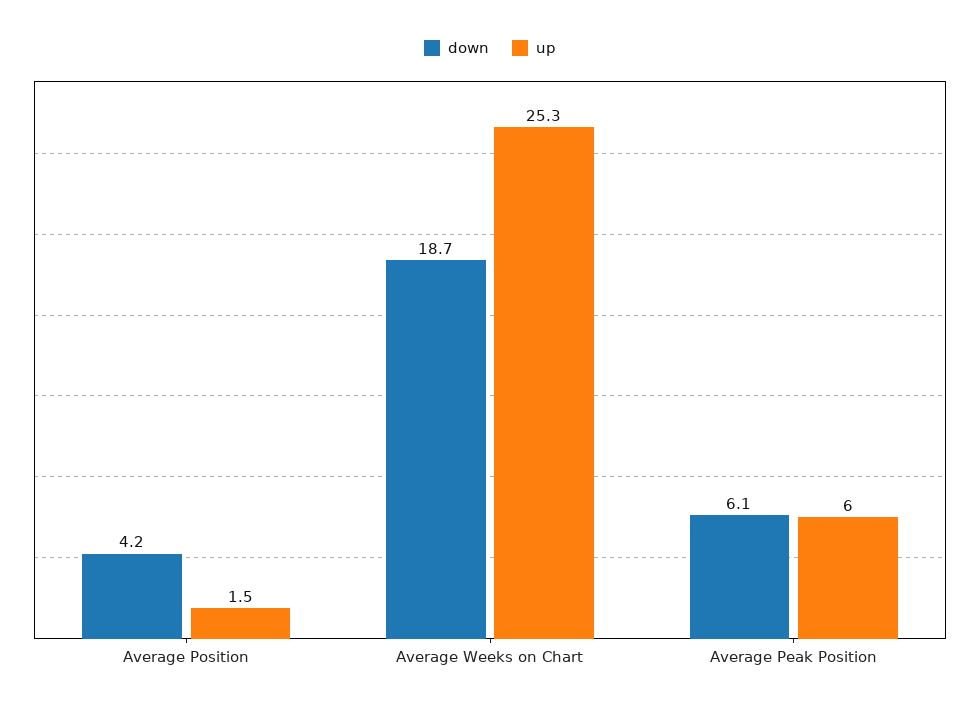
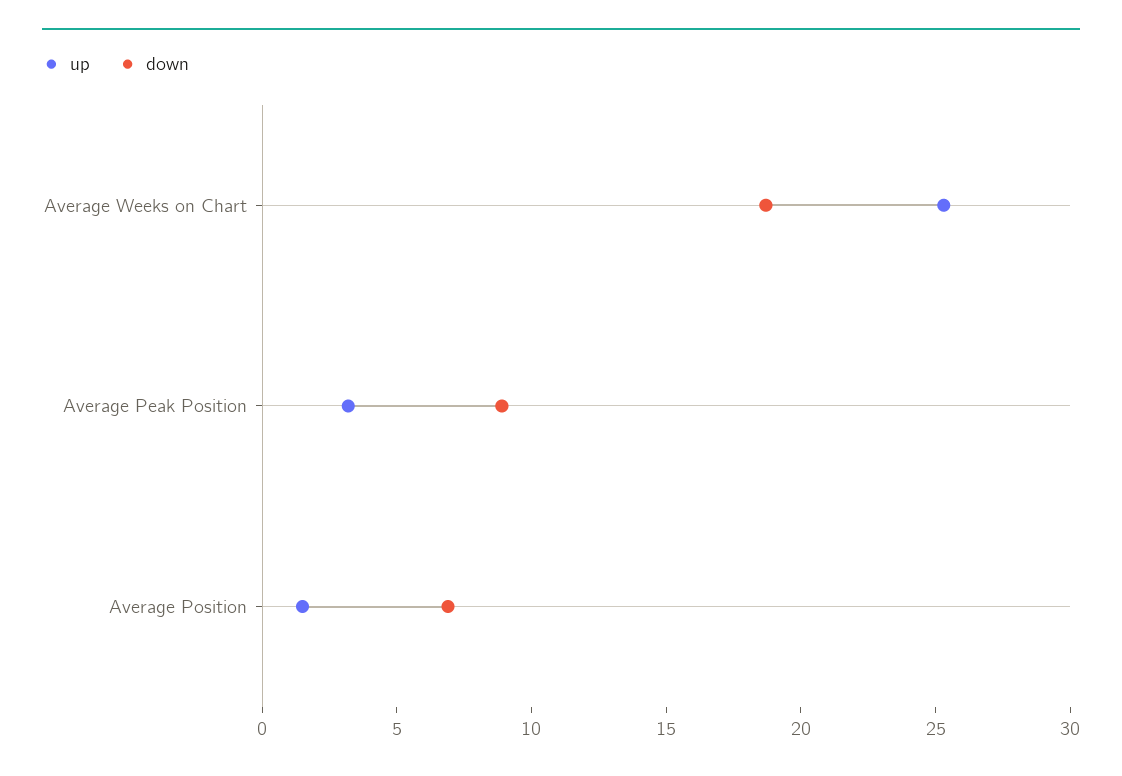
down, Average Position: 4.2 -> 7
down, Average Peak Position: 6.1 -> 9
up, Average Peak Position: 6 -> 3

